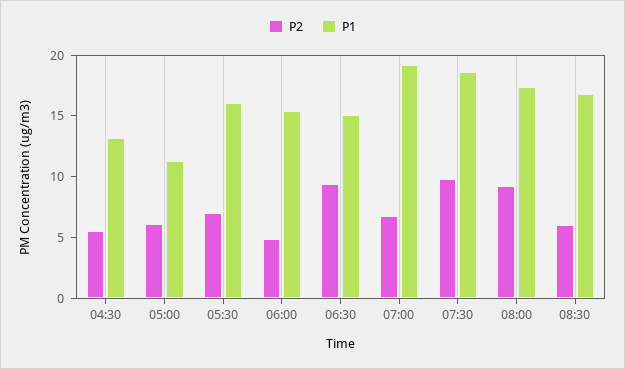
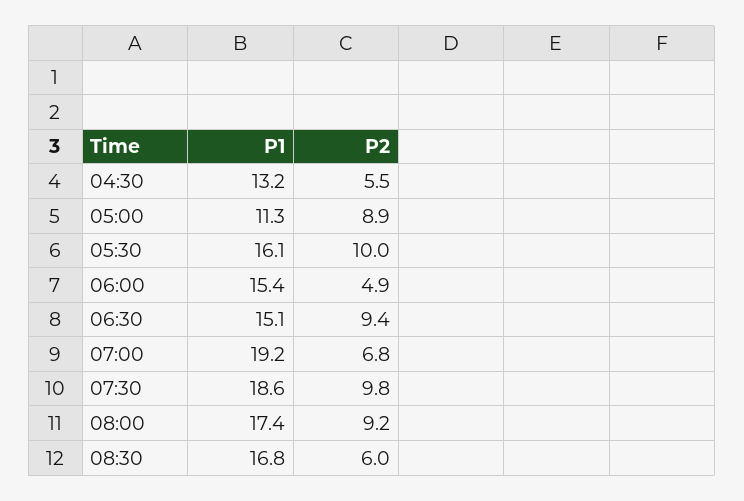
P2, 05:00: 6 -> 8.9
P2, 05:30: 7 -> 10

